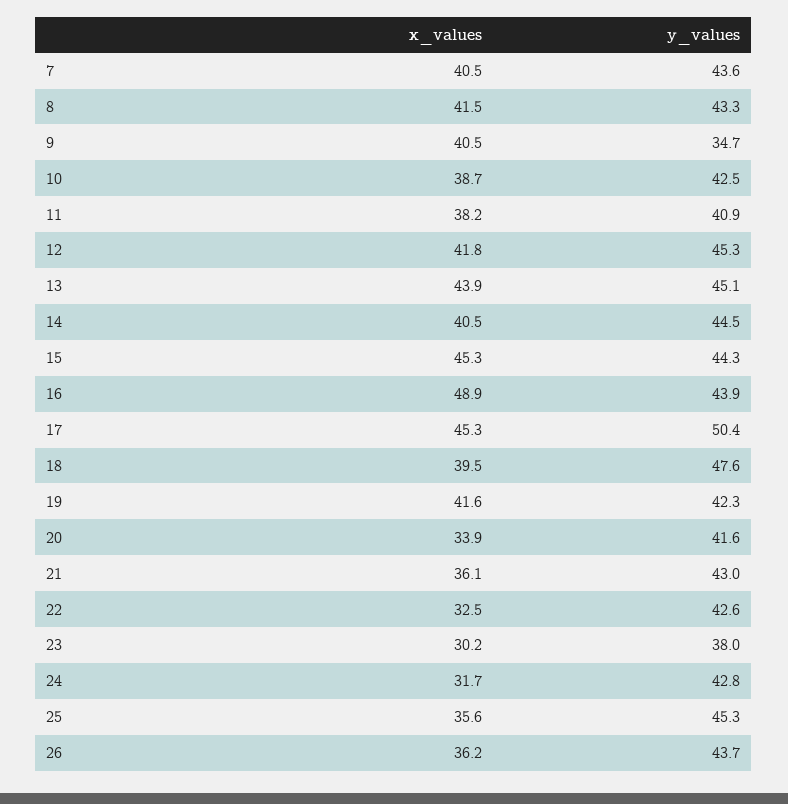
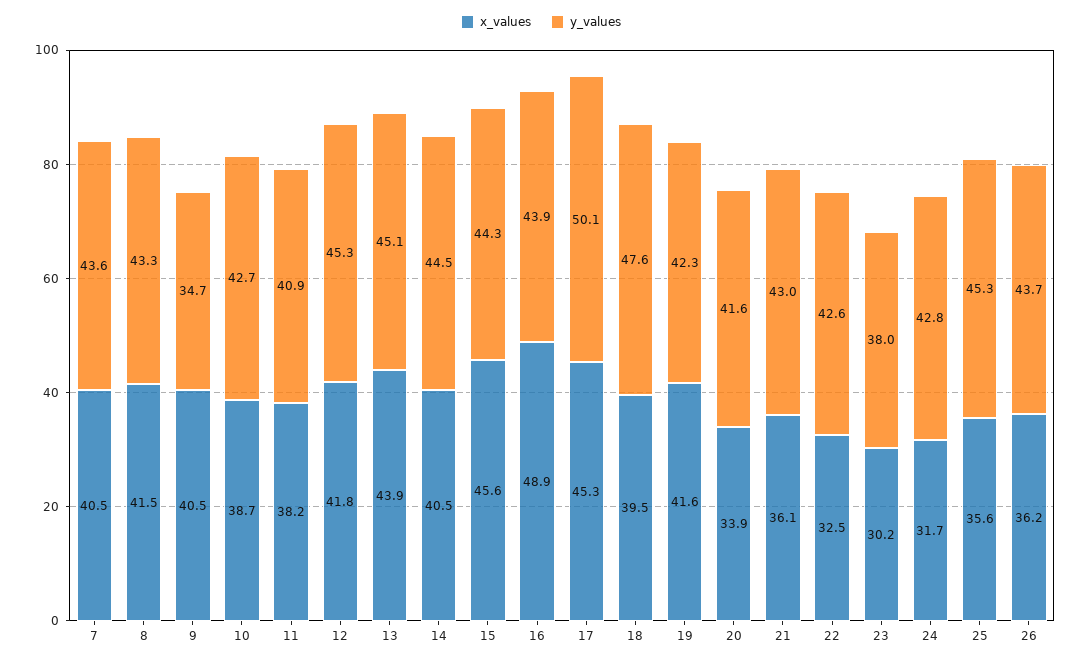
y_values, 10: 42.5 -> 42.7
x_values, 15: 45.3 -> 45.6
y_values, 17: 50.4 -> 50.1

